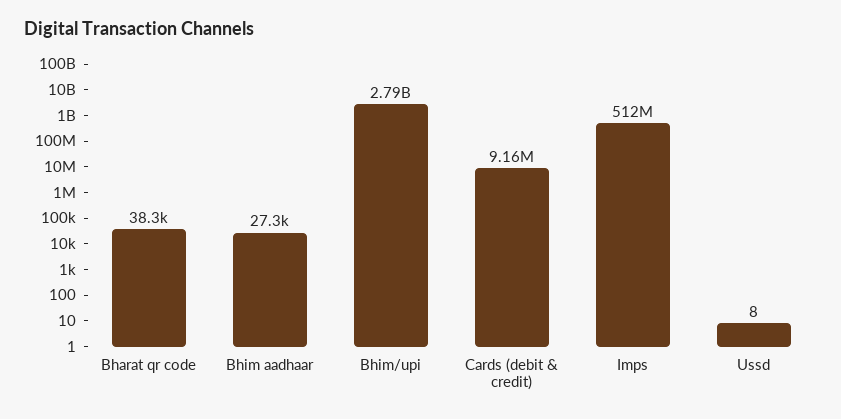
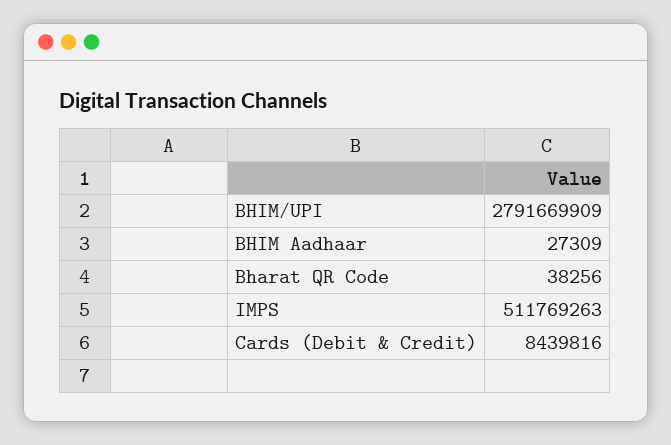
Cards (debit & credit): 9160000 -> 8439816
Ussd: 8 -> none

